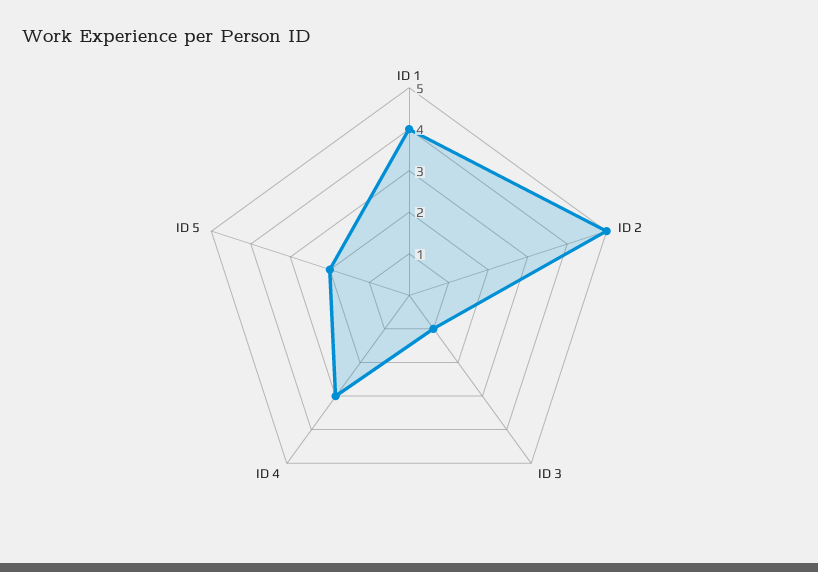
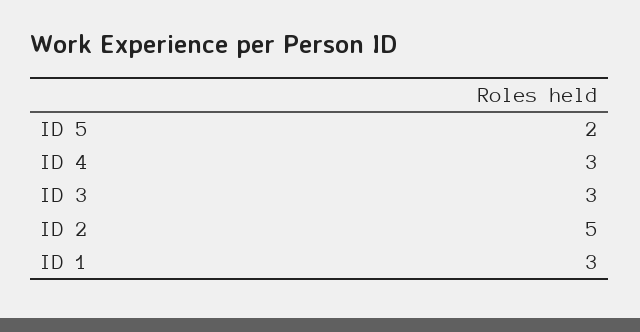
ID 1: 4 -> 3
ID 3: 1 -> 3

